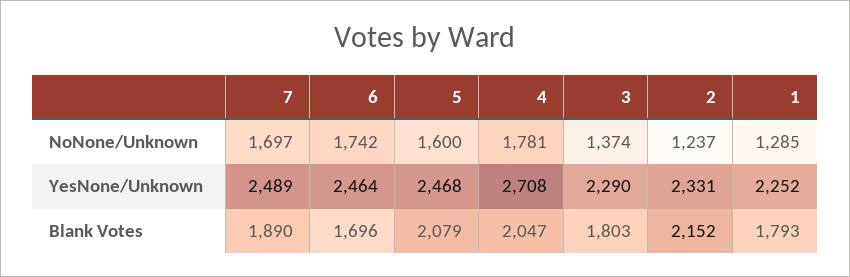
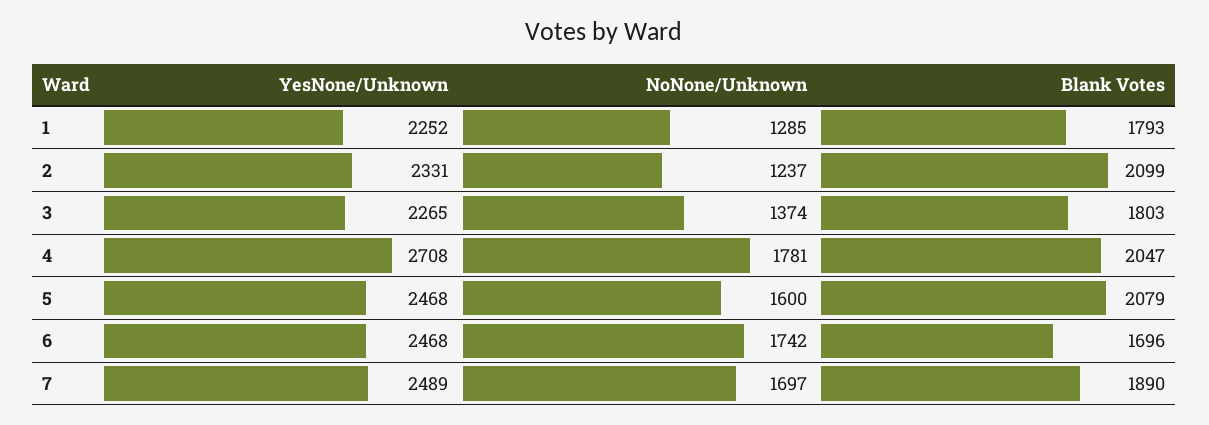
6, YesNone/Unknown: 2464 -> 2468
3, YesNone/Unknown: 2290 -> 2265
2, Blank Votes: 2152 -> 2099

